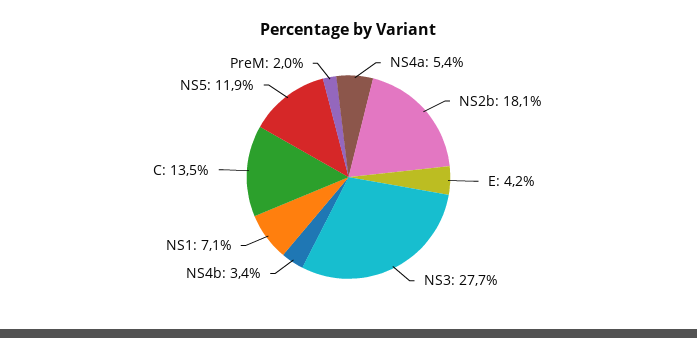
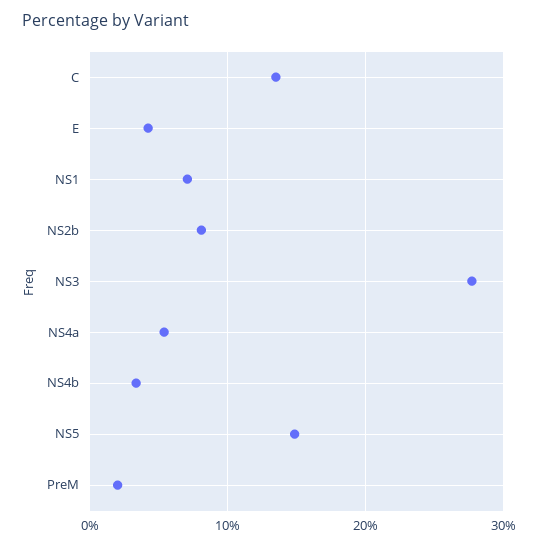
NS2b: 18.1 -> 8
NS5: 11.9 -> 15

